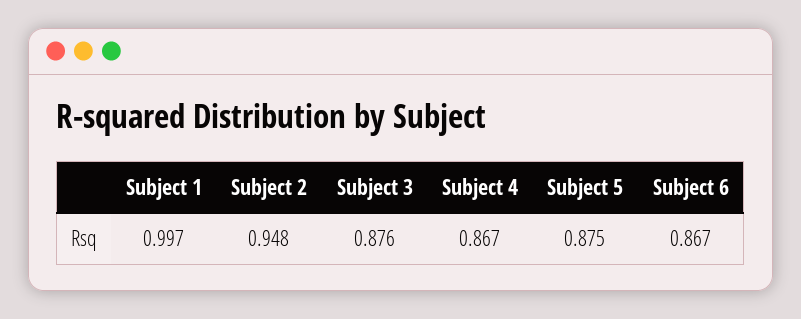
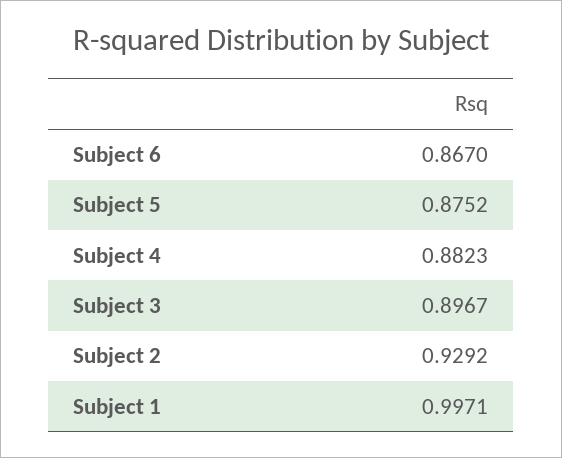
Subject 2: 0.948 -> 0.9292
Subject 3: 0.876 -> 0.8967
Subject 4: 0.867 -> 0.8823

